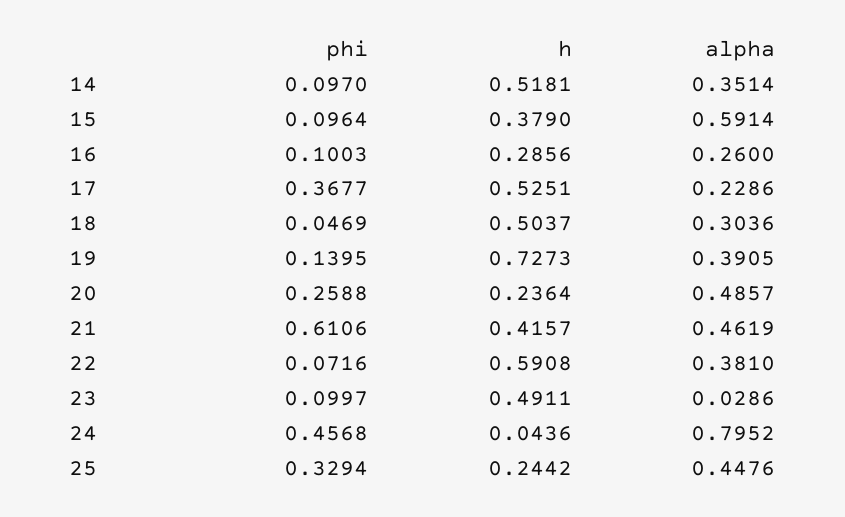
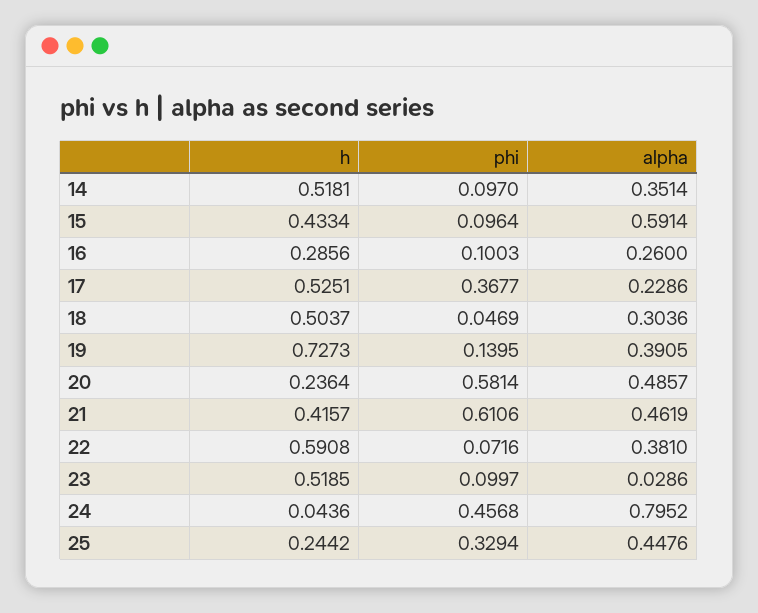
h, 15: 0.379 -> 0.4334
phi, 20: 0.2588 -> 0.5814
h, 23: 0.4911 -> 0.5185

